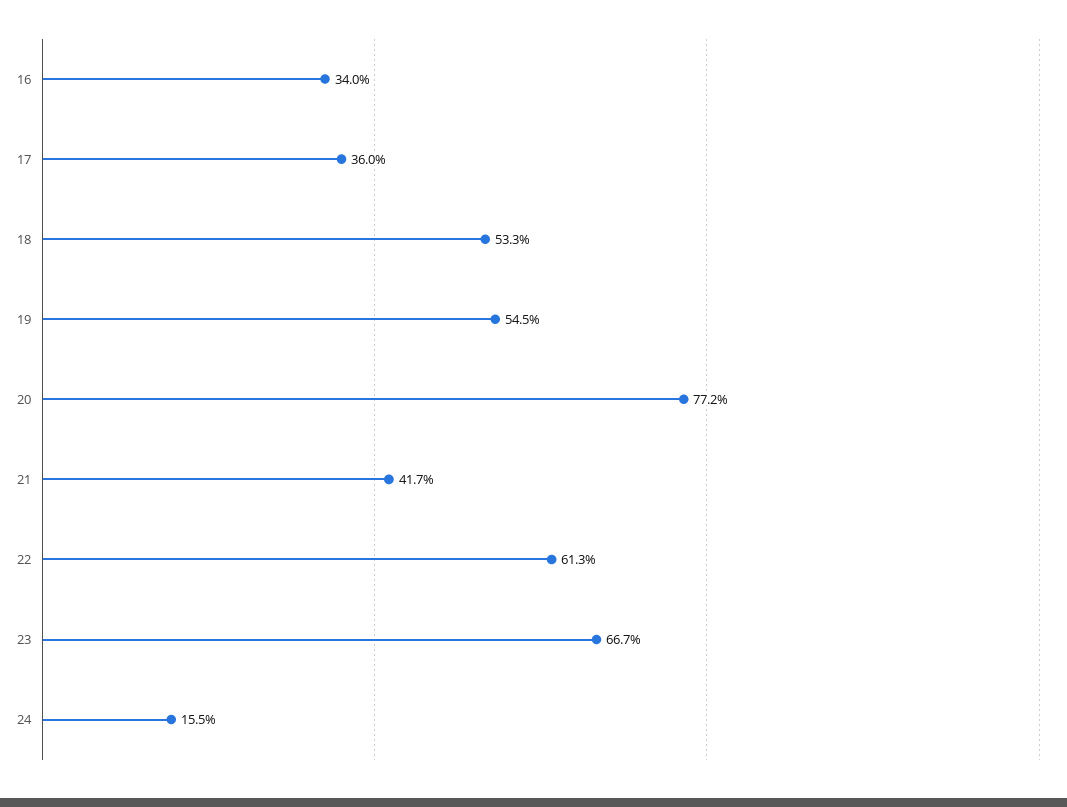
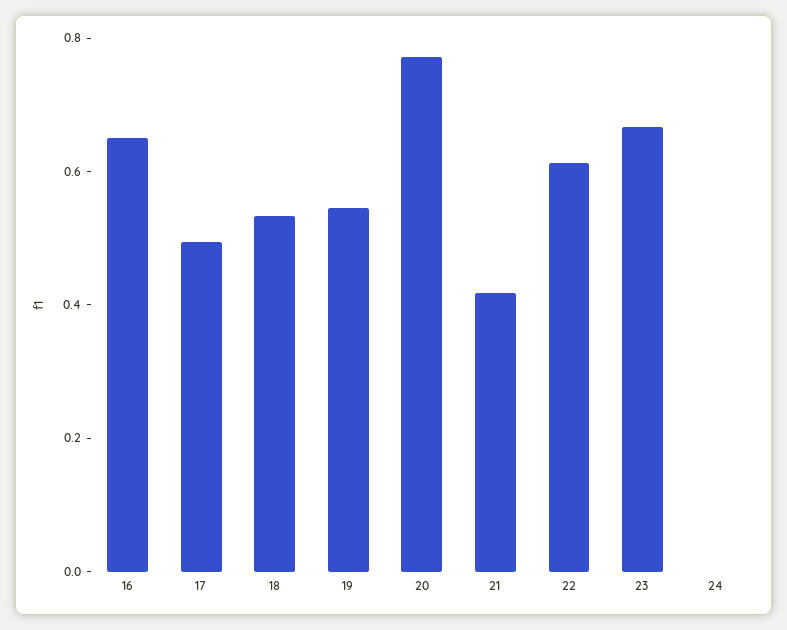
16: 0.34 -> 0.65
17: 0.36 -> 0.5
24: 0.155 -> 0

